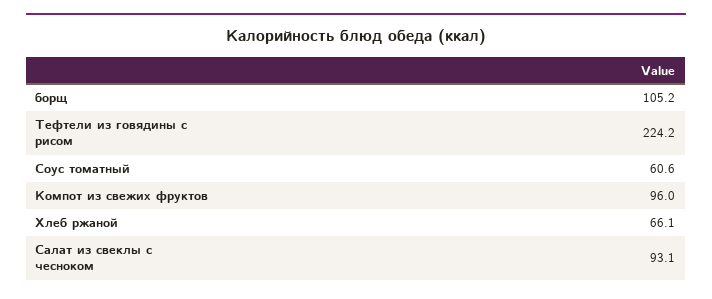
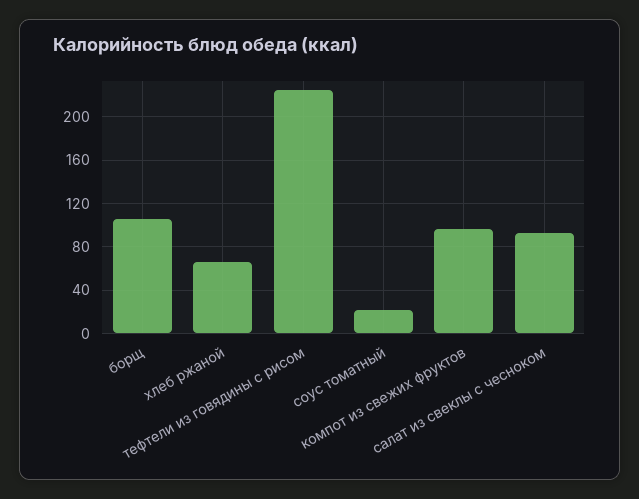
Соус томатный: 60.6 -> 20

